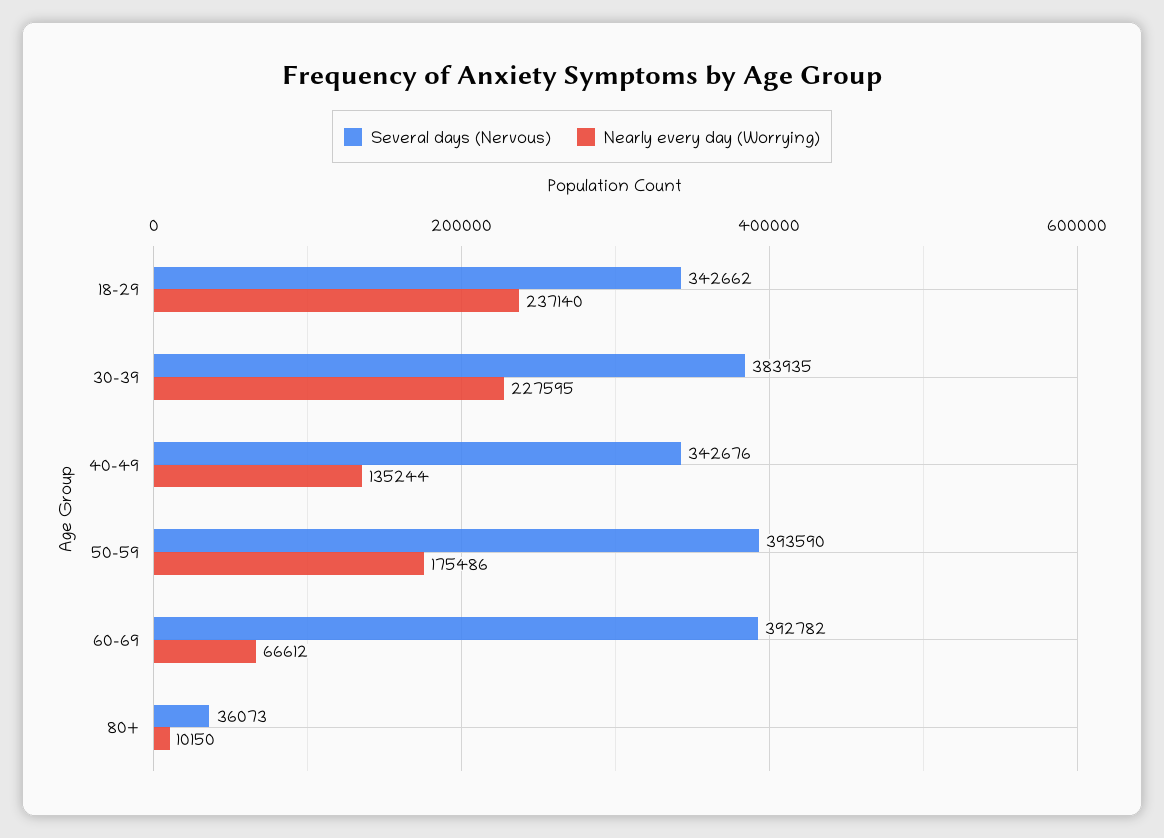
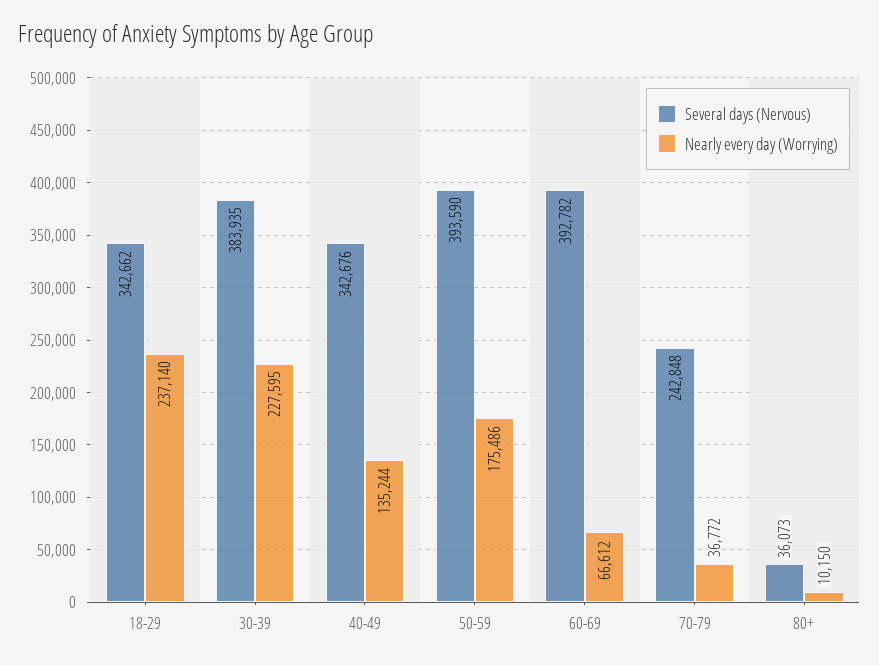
Several days (Nervous), 70-79: none -> 242848
Nearly every day (Worrying), 70-79: none -> 36772

